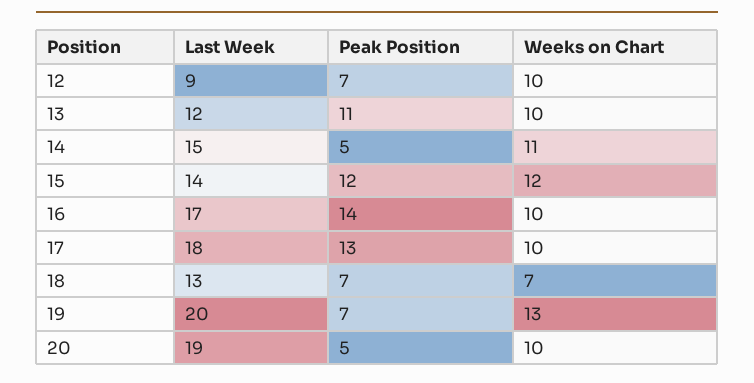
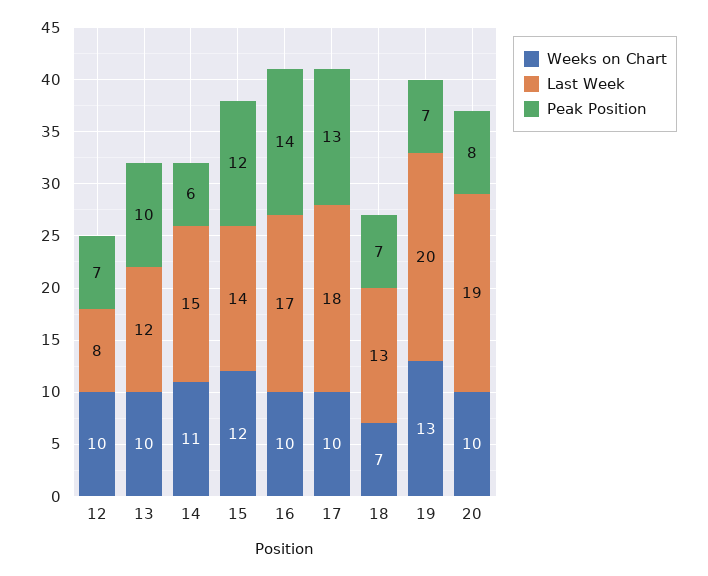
Last Week, 12: 9 -> 8
Peak Position, 13: 11 -> 10
Peak Position, 14: 5 -> 6
Peak Position, 20: 5 -> 8

